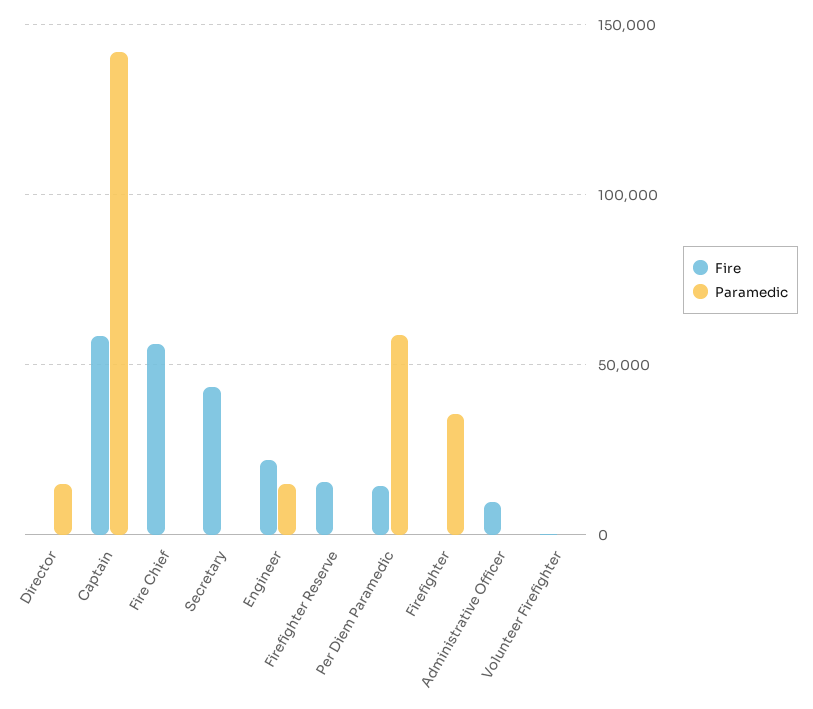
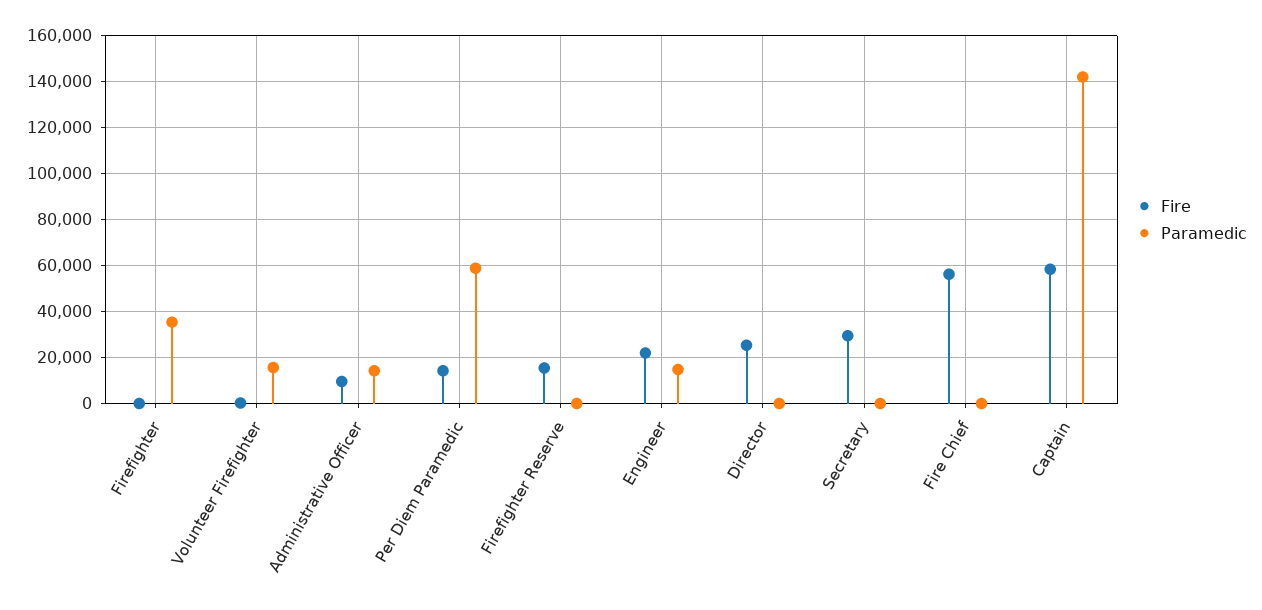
Fire, Director: 0 -> 25000
Paramedic, Director: 15000 -> 0
Fire, Secretary: 45000 -> 30000
Paramedic, Administrative Officer: 0 -> 15000
Paramedic, Volunteer Firefighter: 0 -> 15000

